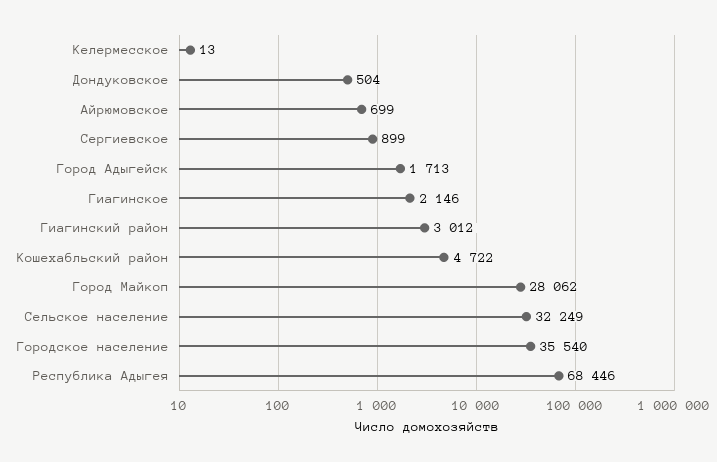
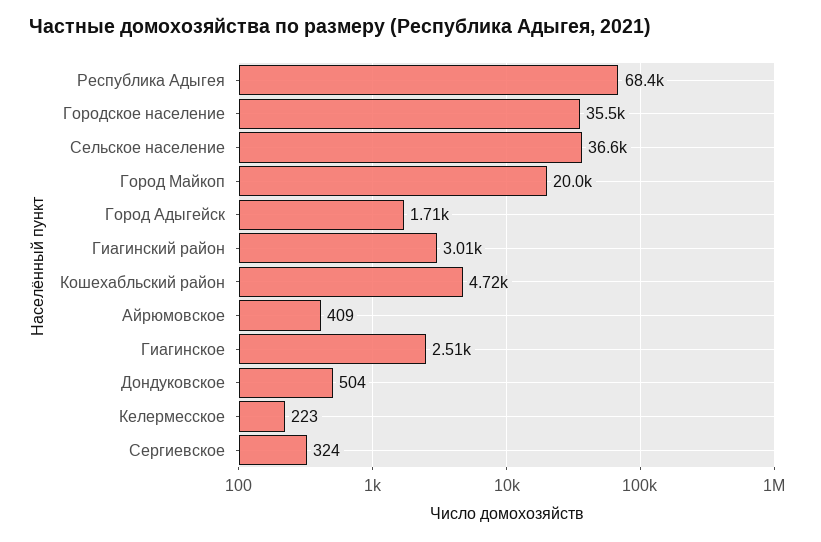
Келермесское: 13 -> 223
Айрюмовское: 699 -> 409
Сергиевское: 899 -> 324
Гиагинское: 2146 -> 2510
Город Майкоп: 28062 -> 20000
Сельское население: 32249 -> 36600

